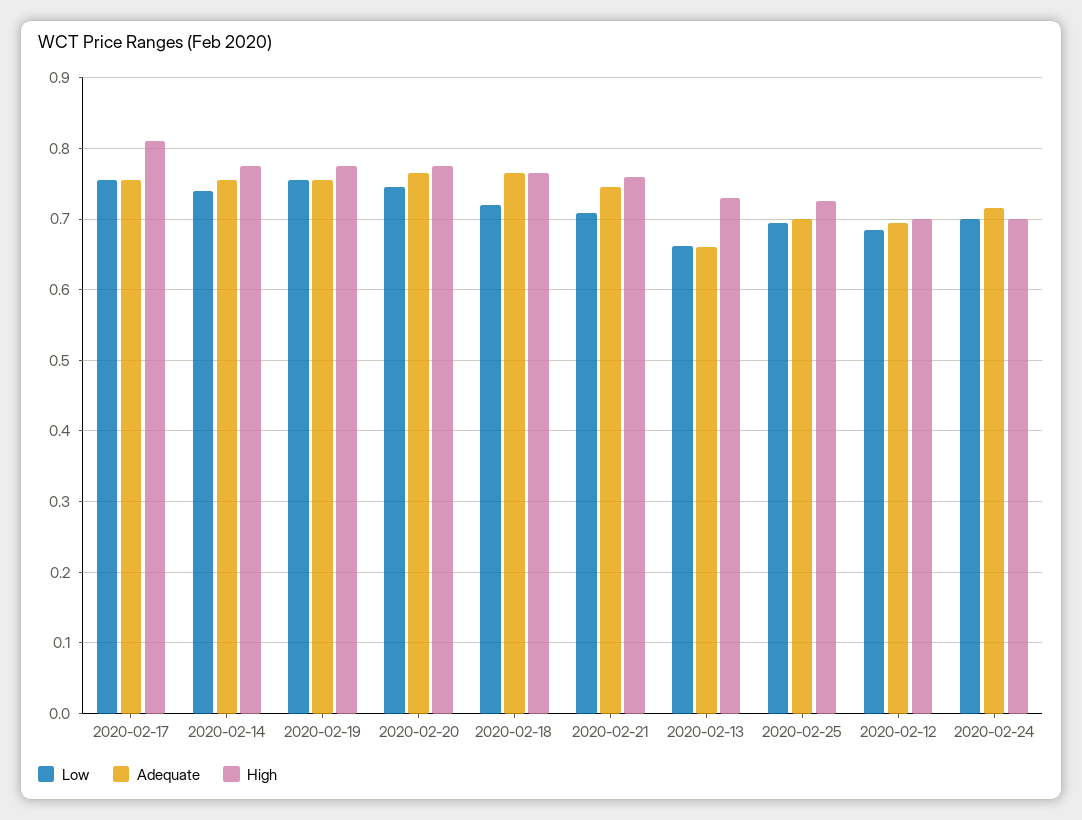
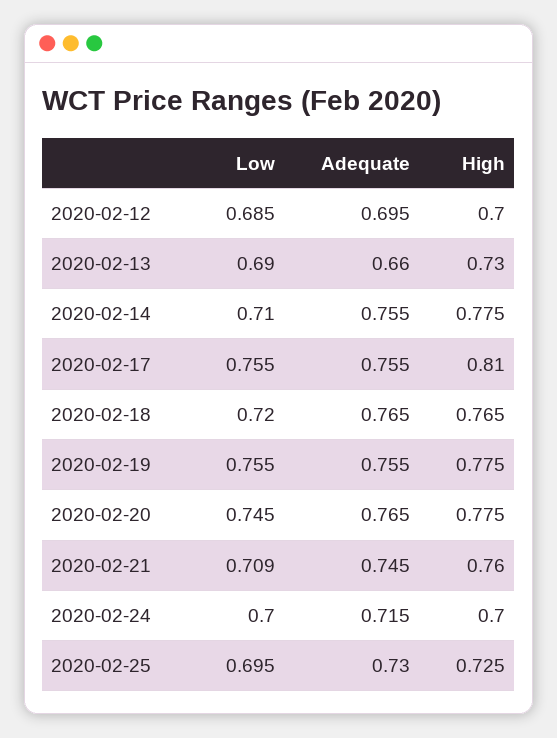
Low, 2020-02-14: 0.74 -> 0.71
Low, 2020-02-13: 0.66 -> 0.69
Adequate, 2020-02-25: 0.7 -> 0.73

